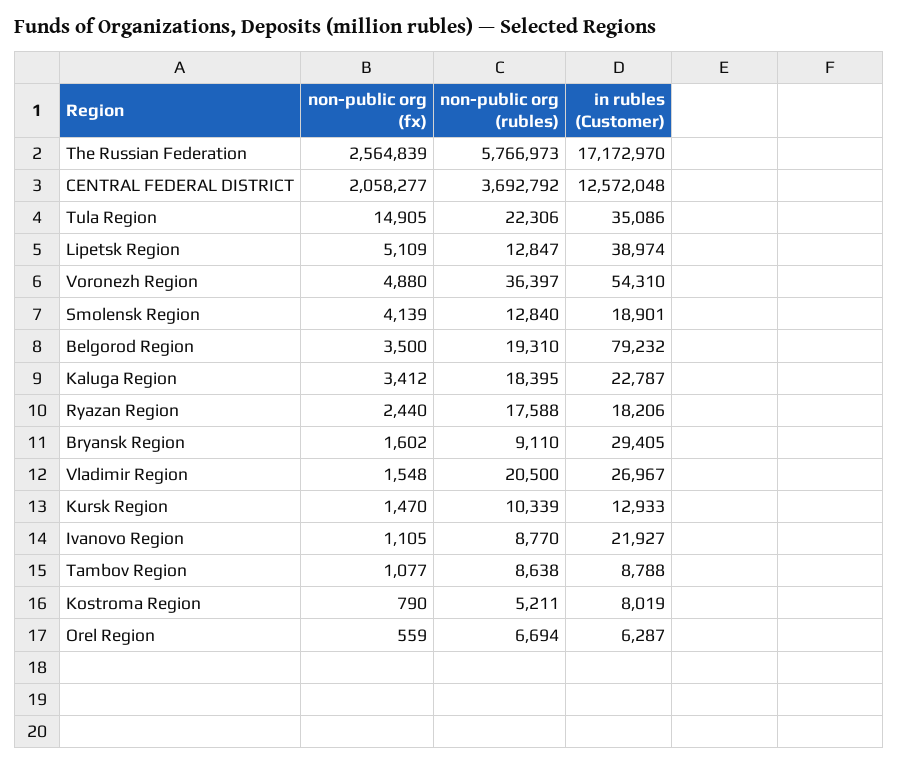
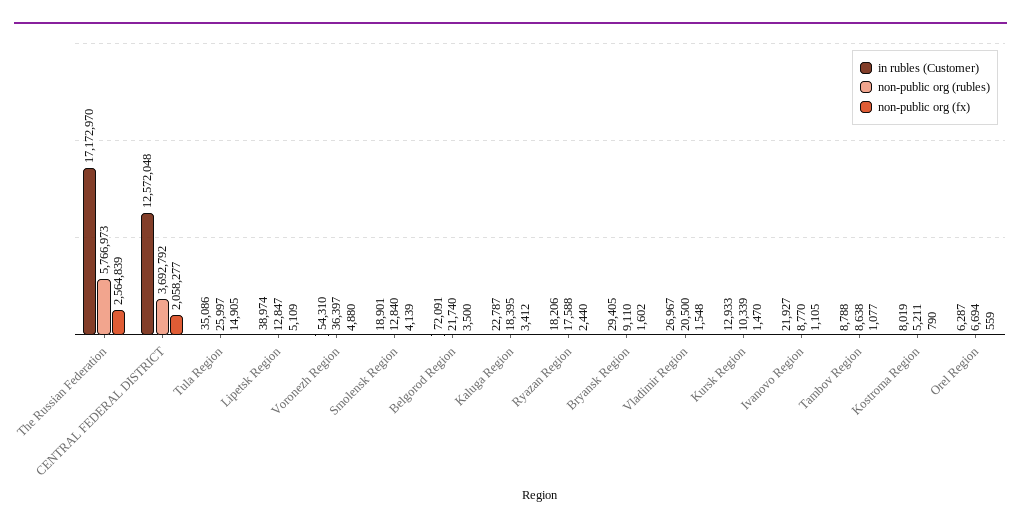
non-public org (rubles), Tula Region: 22306 -> 25997
non-public org (rubles), Belgorod Region: 19310 -> 21740
in rubles (Customer), Belgorod Region: 79232 -> 72091

